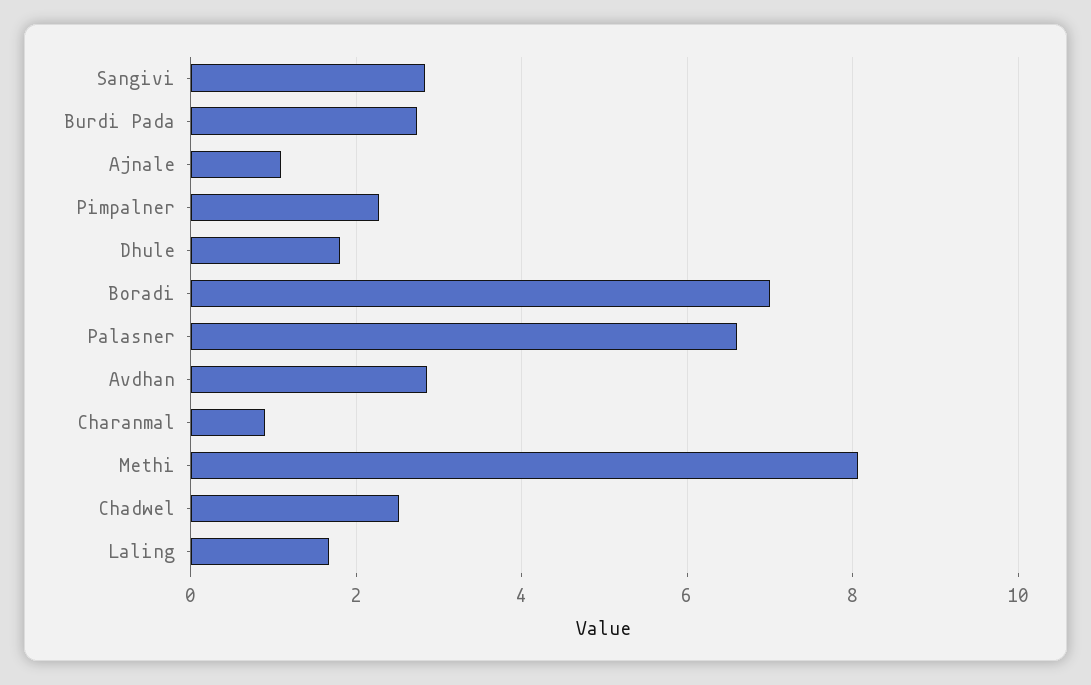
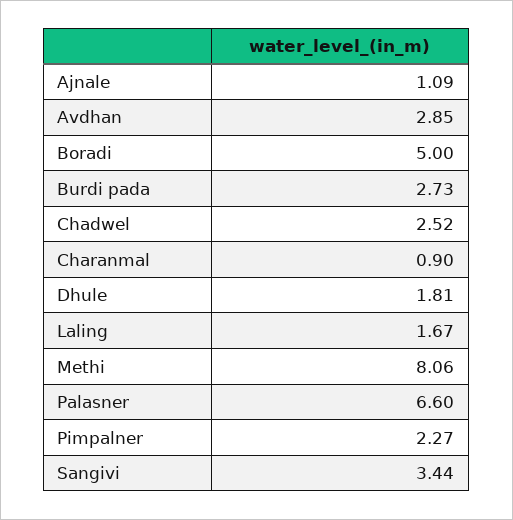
Sangivi: 2.8 -> 3.44
Boradi: 7 -> 5

